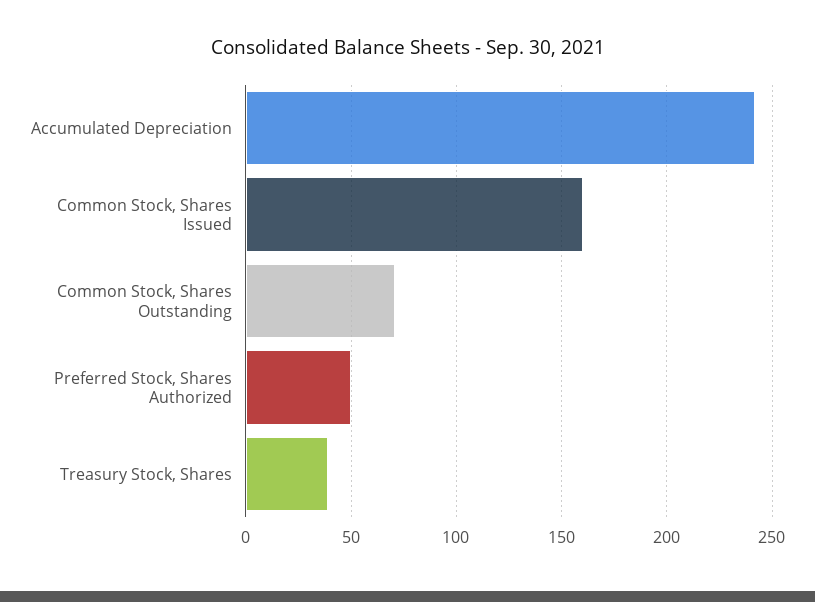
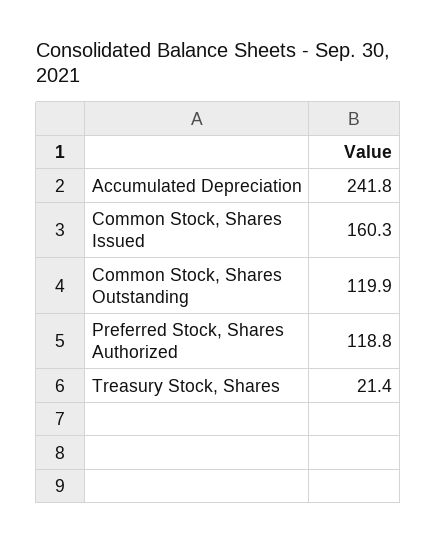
Common Stock, Shares Outstanding: 70 -> 119.9
Preferred Stock, Shares Authorized: 50 -> 118.8
Treasury Stock, Shares: 40 -> 21.4

